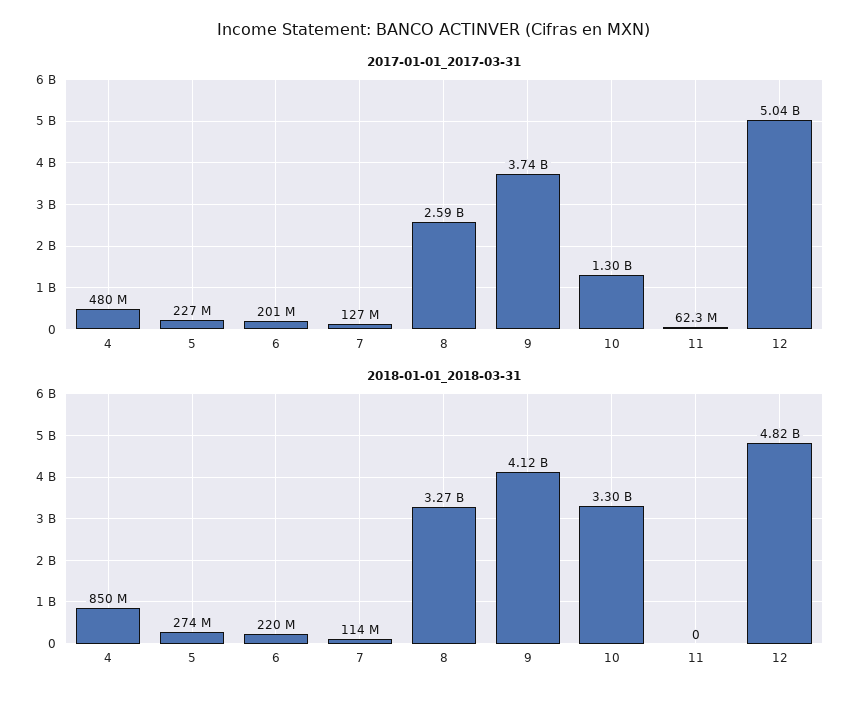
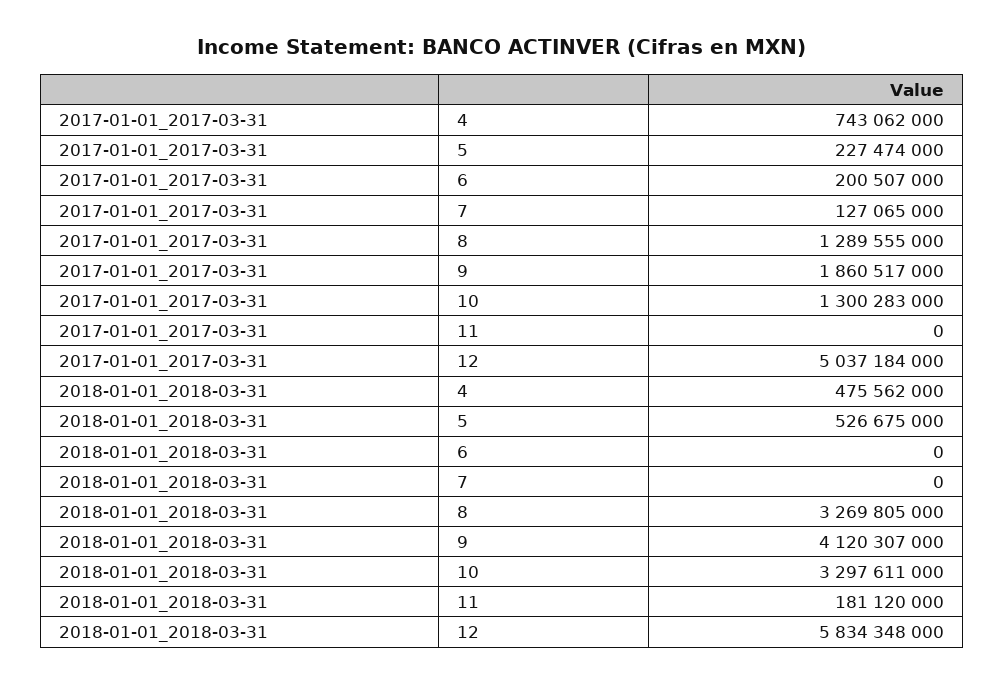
2017-01-01_2017-03-31, 4: 480000000 -> 743062000
2017-01-01_2017-03-31, 8: 2590000000 -> 1289555000
2017-01-01_2017-03-31, 9: 3740000000 -> 1860517000
2017-01-01_2017-03-31, 11: 62300000 -> 0
2018-01-01_2018-03-31, 4: 850000000 -> 475562000
2018-01-01_2018-03-31, 5: 274000000 -> 526675000
2018-01-01_2018-03-31, 6: 220000000 -> 0
2018-01-01_2018-03-31, 7: 114000000 -> 0
2018-01-01_2018-03-31, 11: 0 -> 181120000
2018-01-01_2018-03-31, 12: 4820000000 -> 5834348000

